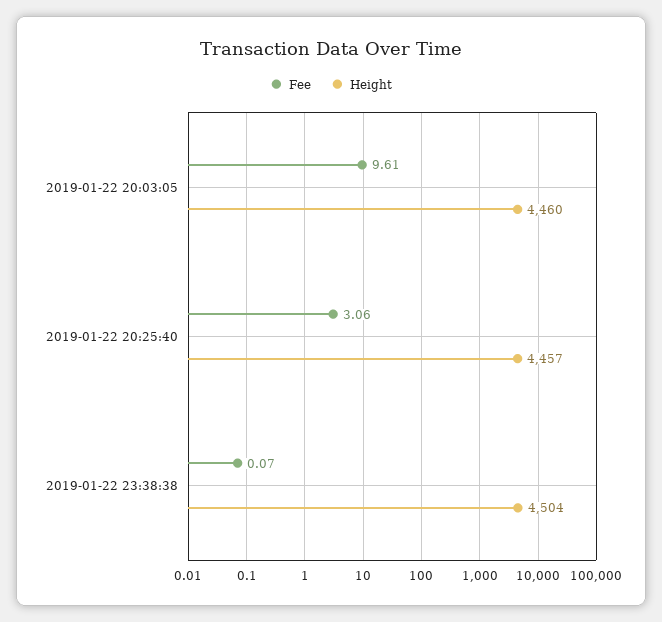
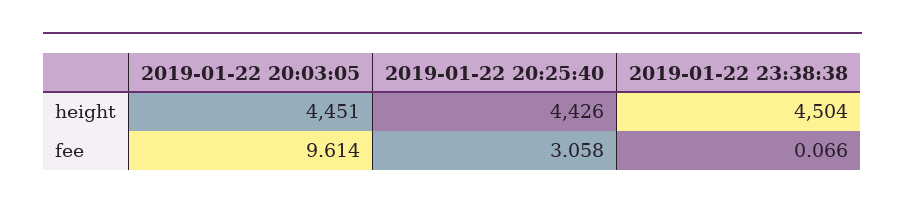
Height, 2019-01-22 20:03:05: 4460 -> 4451
Height, 2019-01-22 20:25:40: 4457 -> 4426

